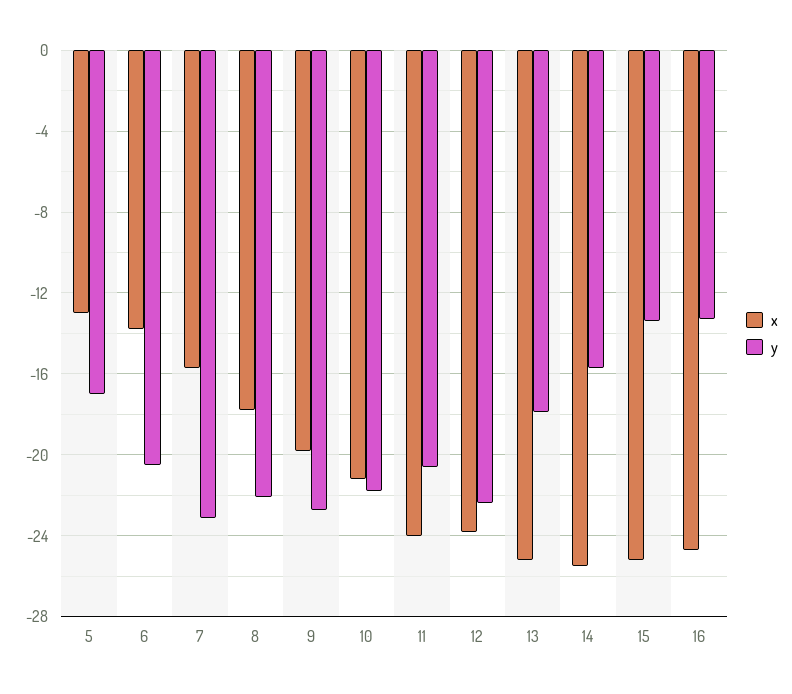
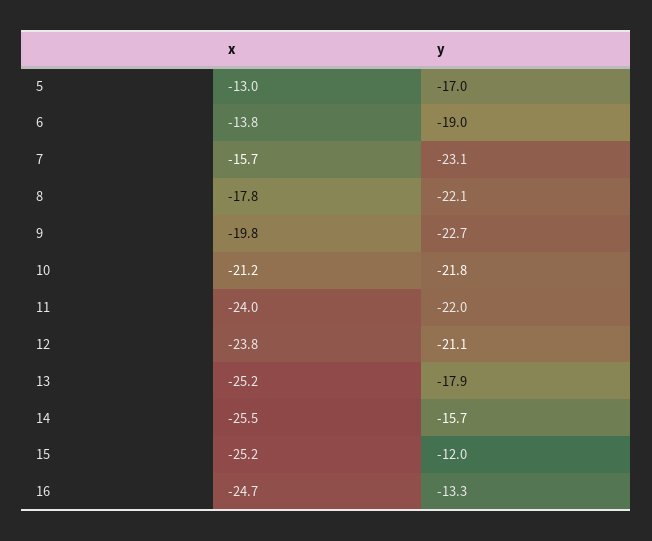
y, 6: -20.5 -> -19
y, 11: -20.5 -> -22
y, 12: -22.5 -> -21.1
y, 15: -13.5 -> -12

